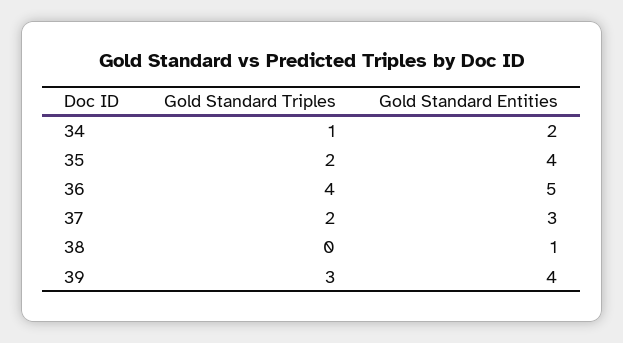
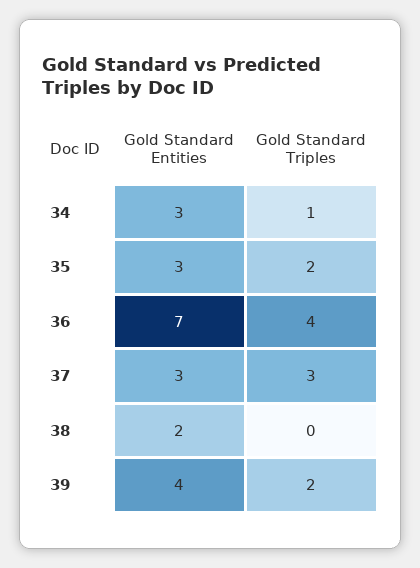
Gold Standard Entities, 34: 2 -> 3
Gold Standard Entities, 35: 4 -> 3
Gold Standard Entities, 36: 5 -> 7
Gold Standard Triples, 37: 2 -> 3
Gold Standard Entities, 38: 1 -> 2
Gold Standard Triples, 39: 3 -> 2

